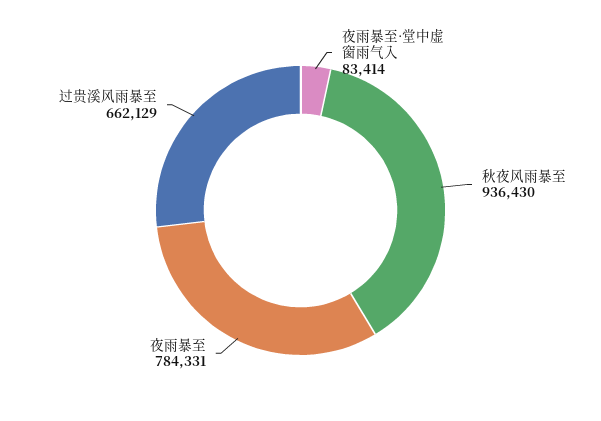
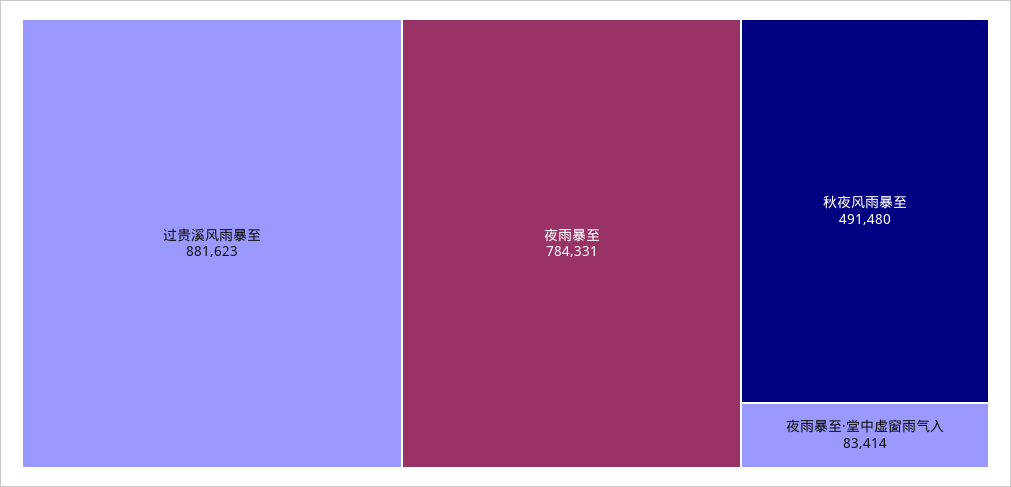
秋夜风雨暴至: 936430 -> 491480
过贵溪风雨暴至: 662129 -> 881623

